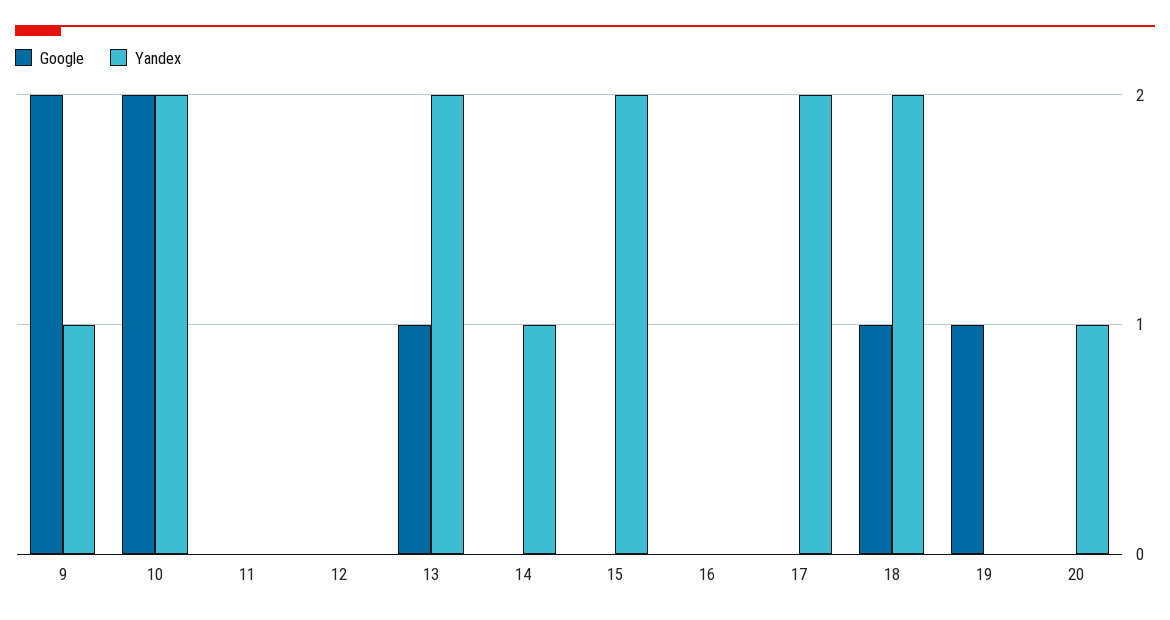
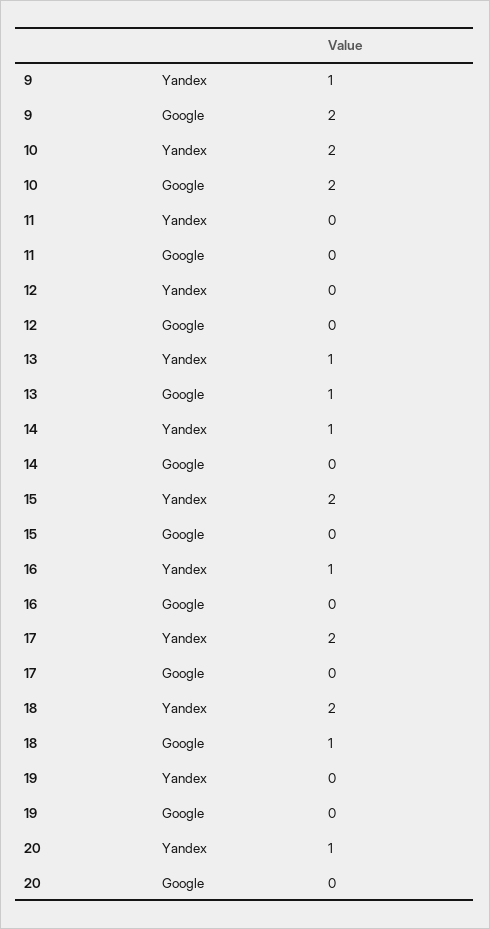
Yandex, 13: 2 -> 1
Yandex, 16: 0 -> 1
Google, 19: 1 -> 0

